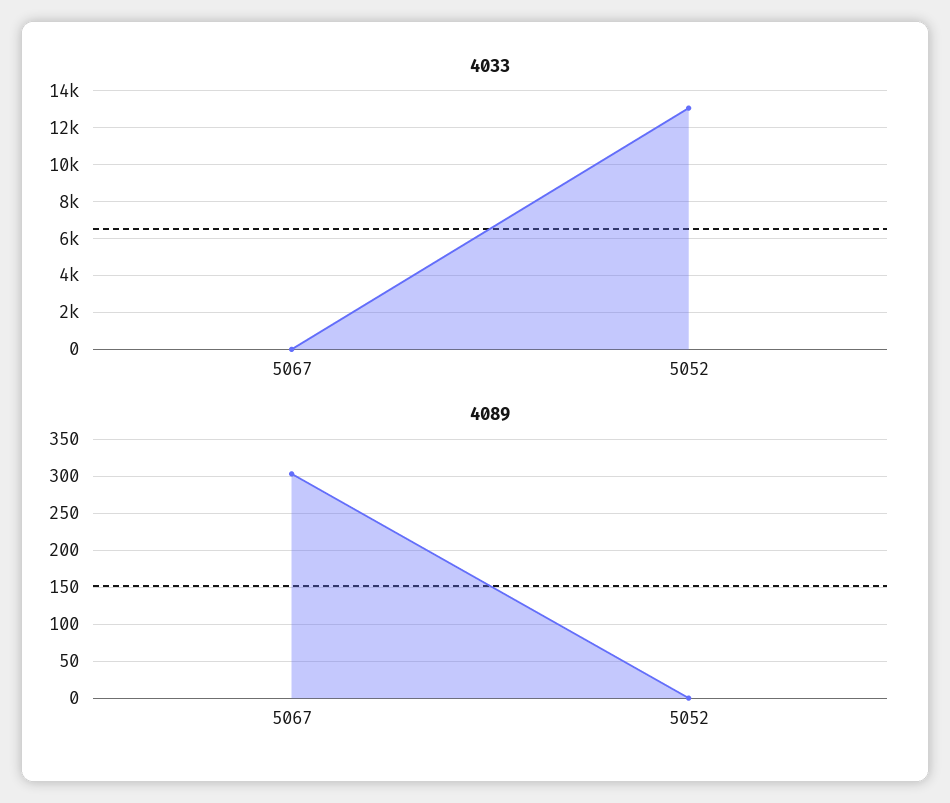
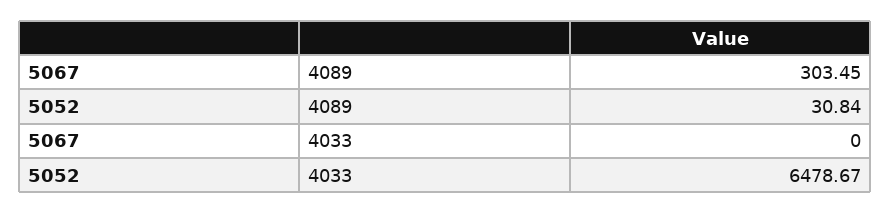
4033, 5052: 13000 -> 6478.67
4089, 5052: 0 -> 30.84

